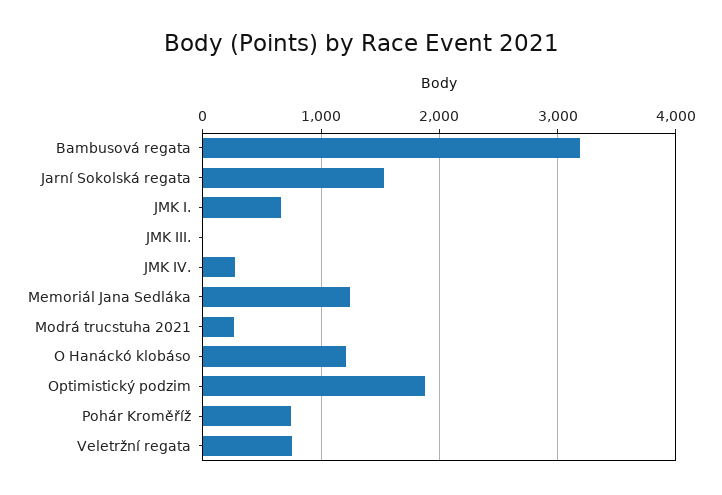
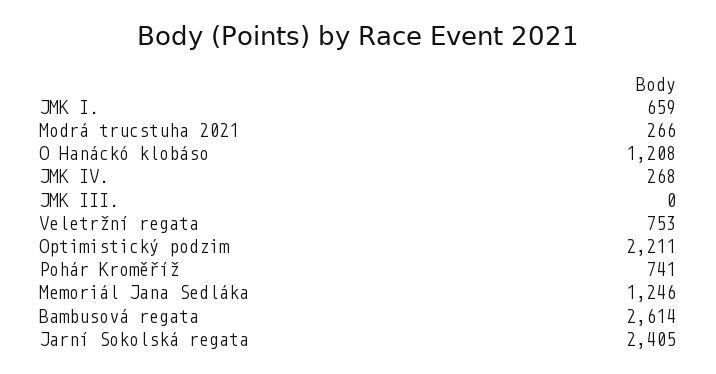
Bambusová regata: 3200 -> 2614
Jarní Sokolská regata: 1500 -> 2405
Optimistický podzim: 1900 -> 2211

